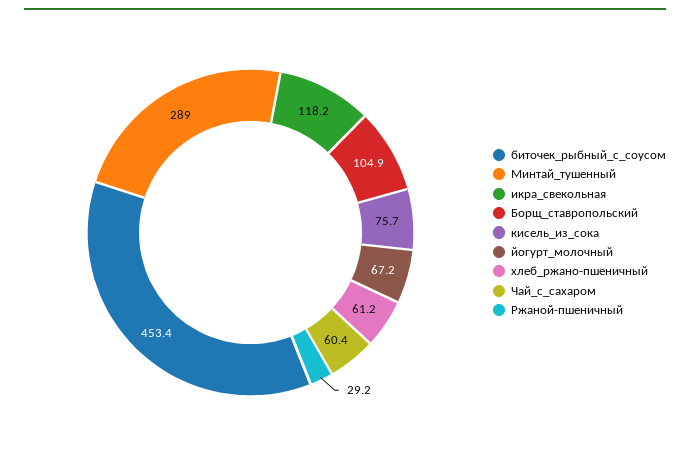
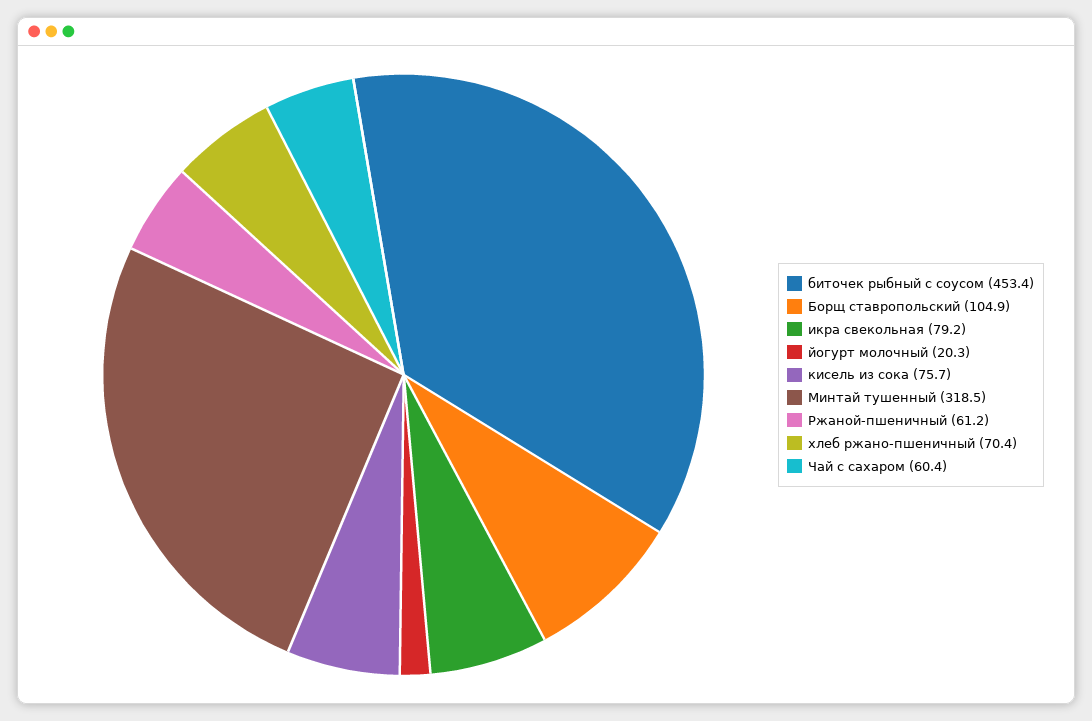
Минтай_тушенный: 289 -> 318.5
икра_свекольная: 118.2 -> 79.2
йогурт_молочный: 67.2 -> 20.3
хлеб_ржано-пшеничный: 61.2 -> 70.4
Ржаной-пшеничный: 29.2 -> 61.2

